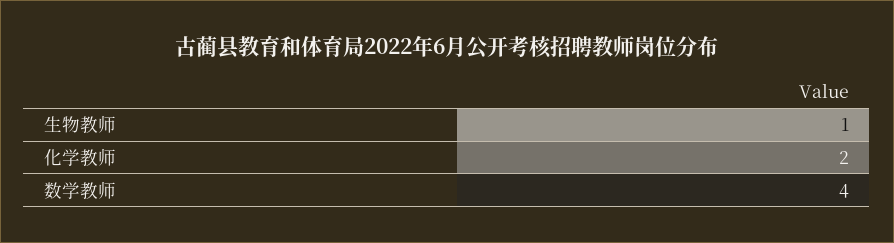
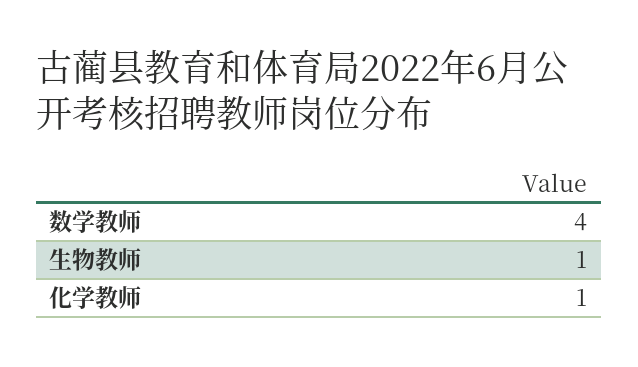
化学教师: 2 -> 1

